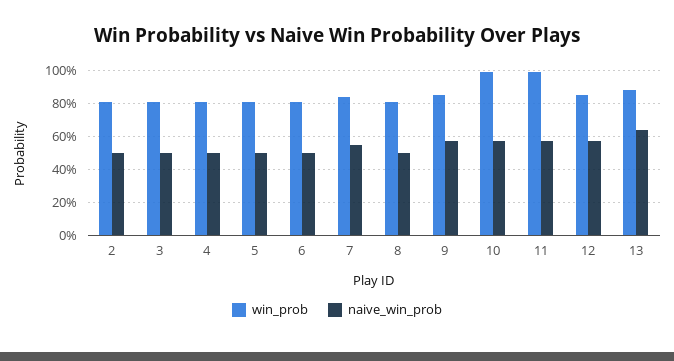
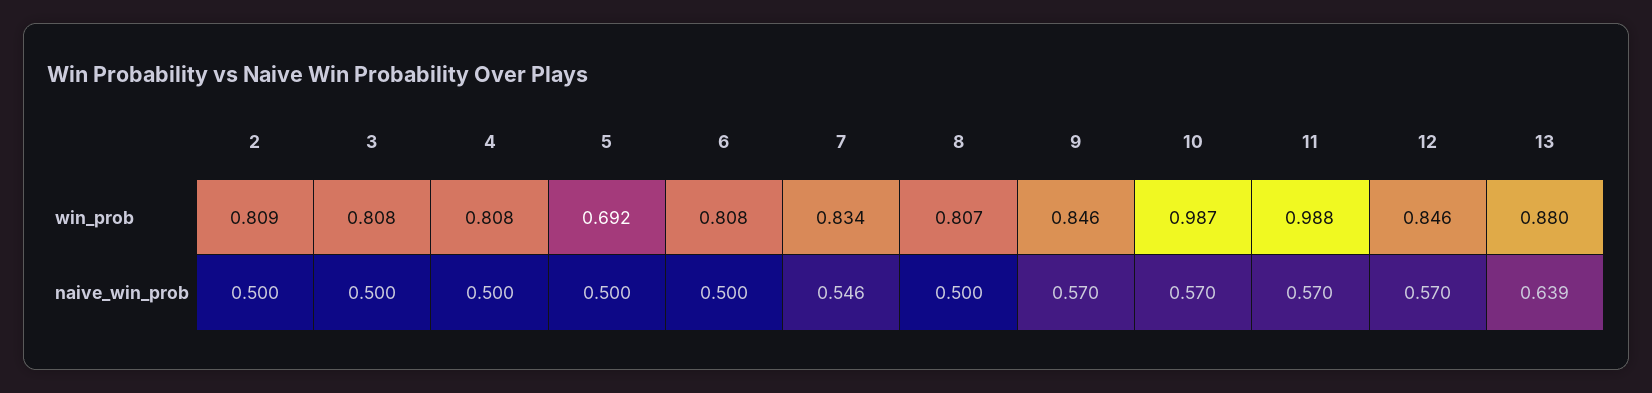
win_prob, 5: 0.8 -> 0.692

